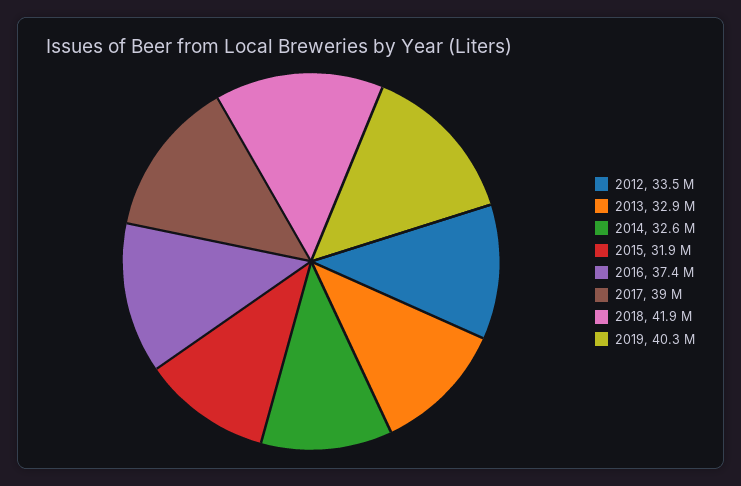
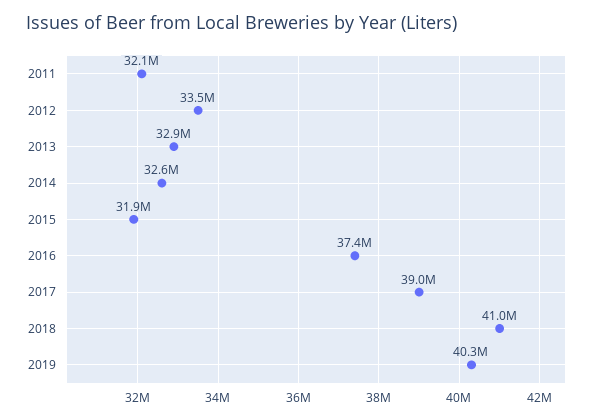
2018: 41900000 -> 41000000
2011: none -> 32100000

